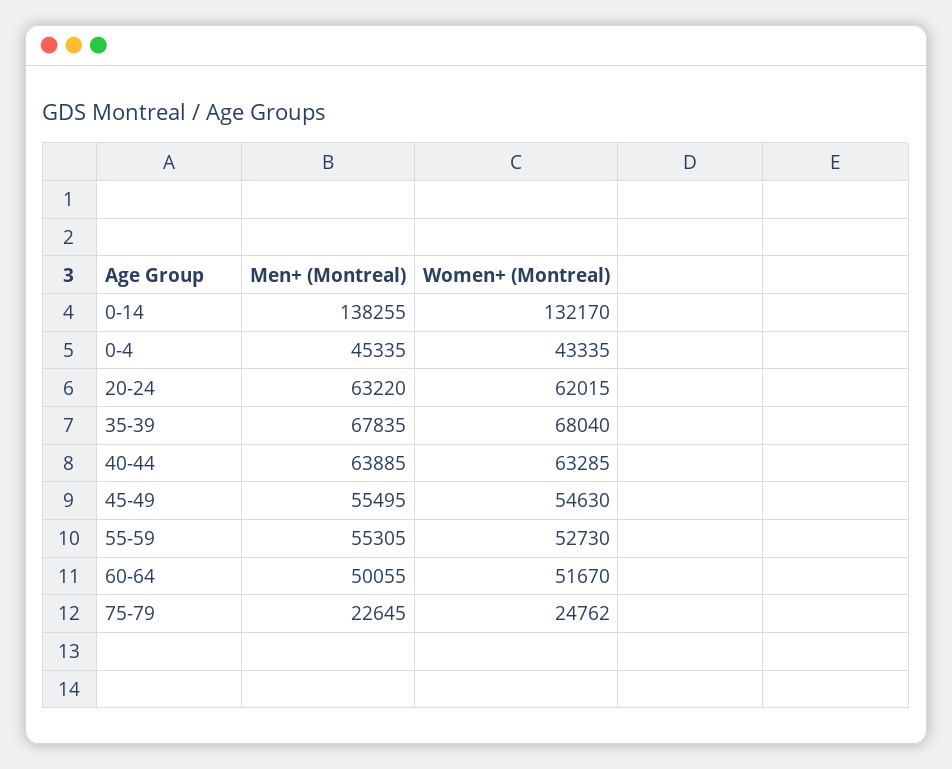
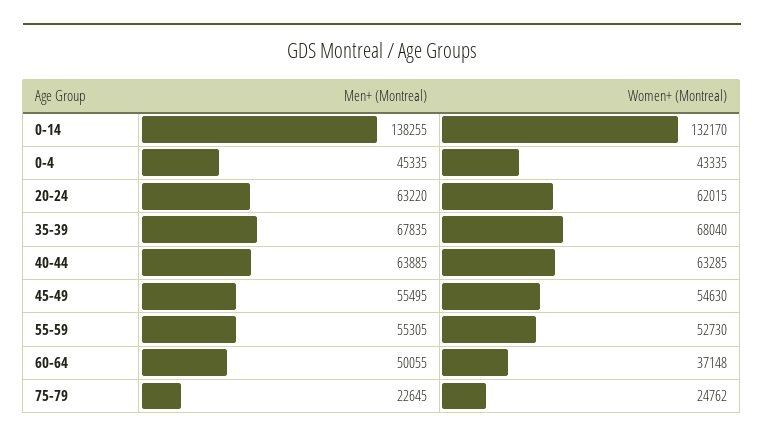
Women+ (Montreal), 60-64: 51670 -> 37148

